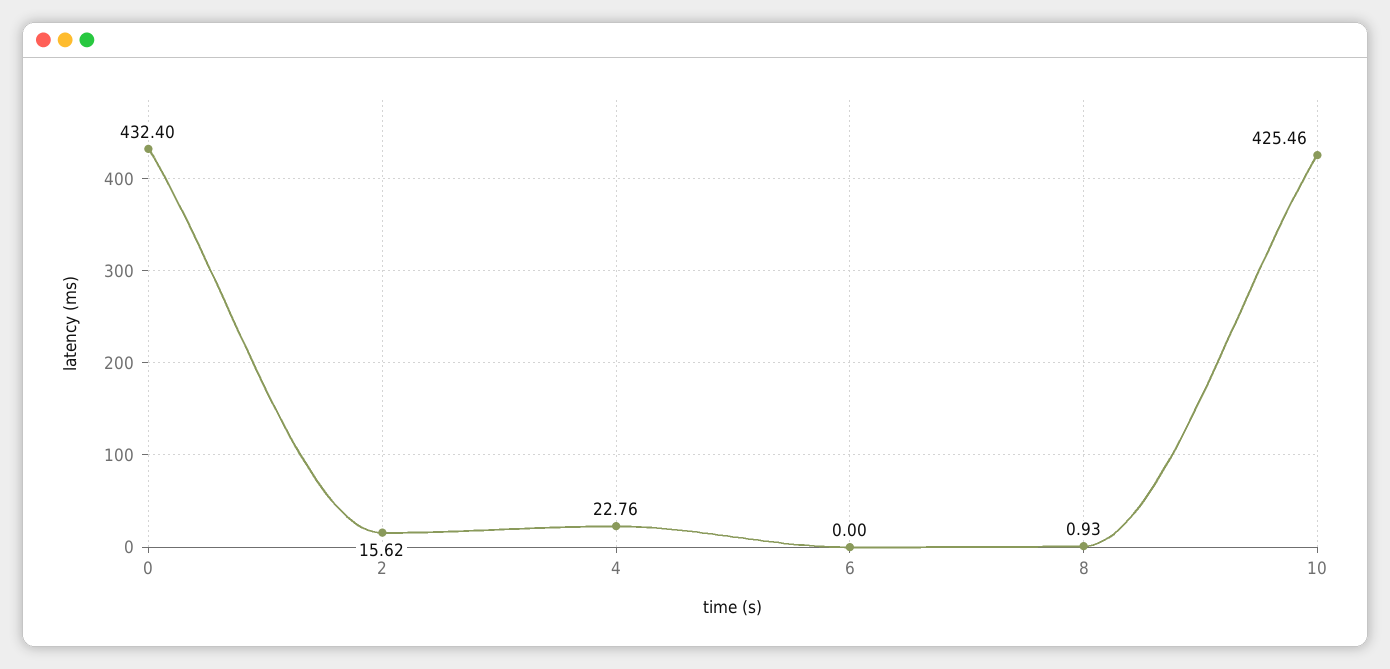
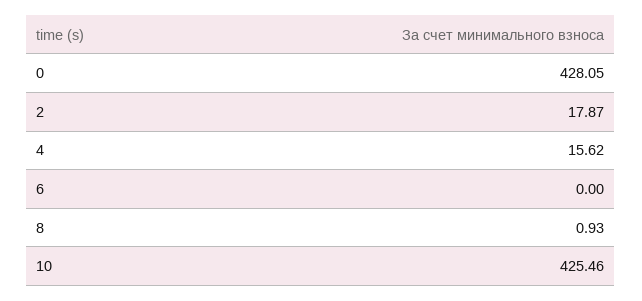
0: 432.4 -> 428.05
2: 15.62 -> 17.87
4: 22.76 -> 15.62

